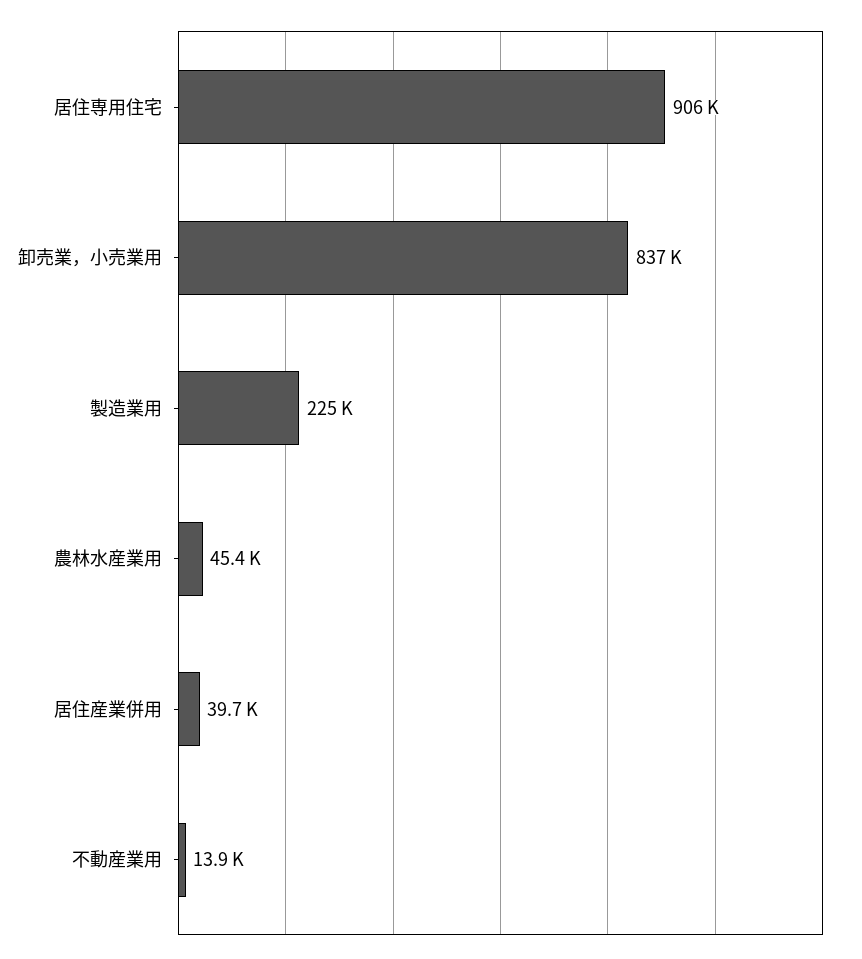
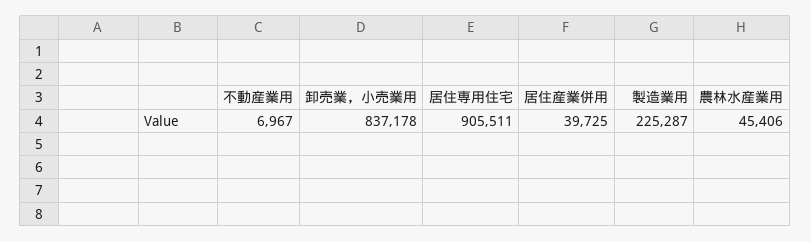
不動産業用: 13900 -> 6967

